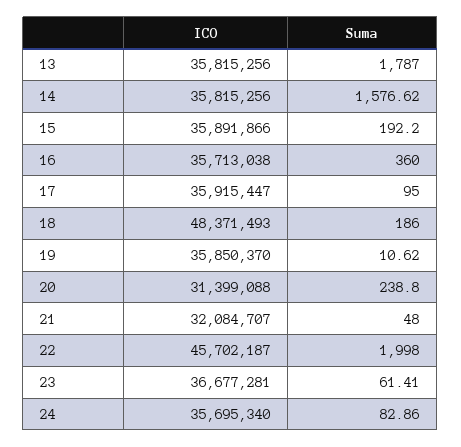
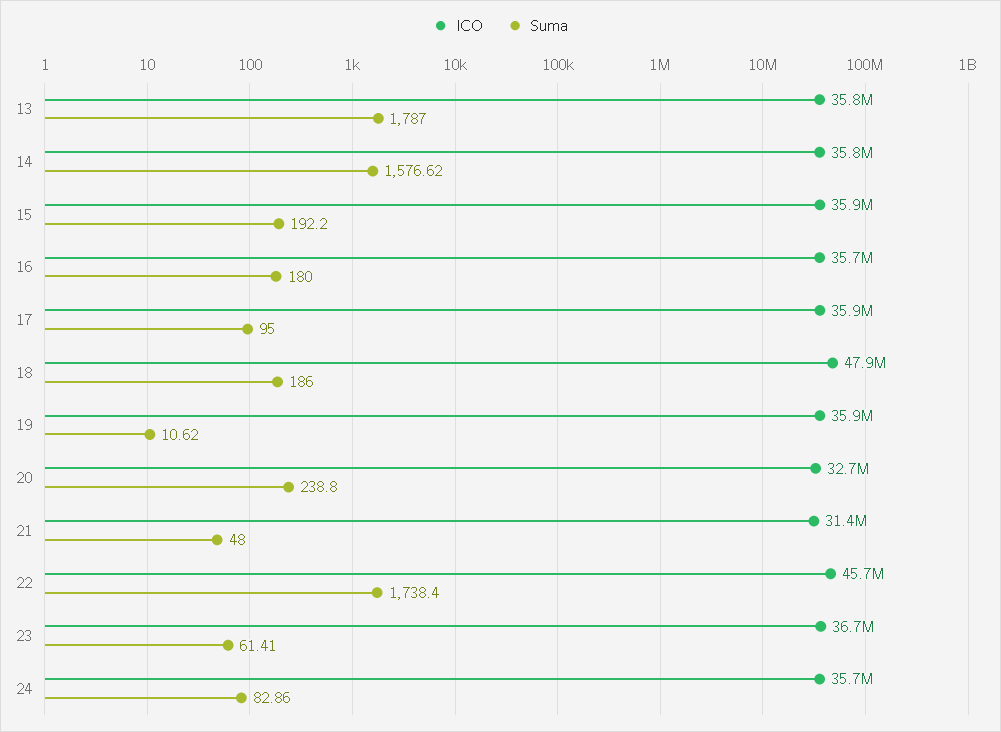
Suma, 16: 360 -> 180
ICO, 18: 48371493 -> 47900000
ICO, 20: 31399088 -> 32700000
ICO, 21: 32084707 -> 31400000
Suma, 22: 1998 -> 1738.4

